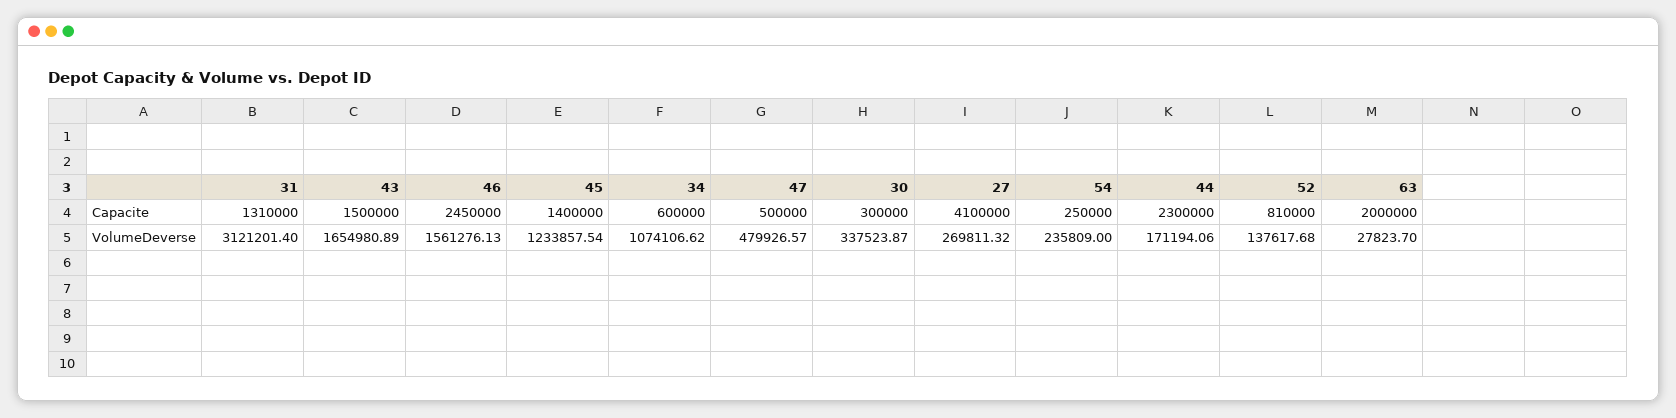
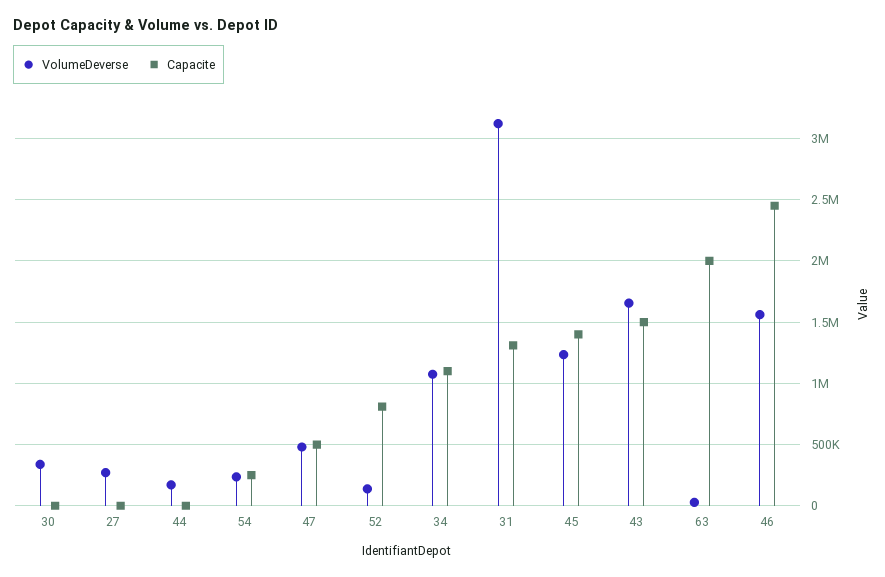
Capacite, 34: 600000 -> 1100000
Capacite, 30: 300000 -> 0
Capacite, 27: 4100000 -> 0
Capacite, 44: 2300000 -> 0

